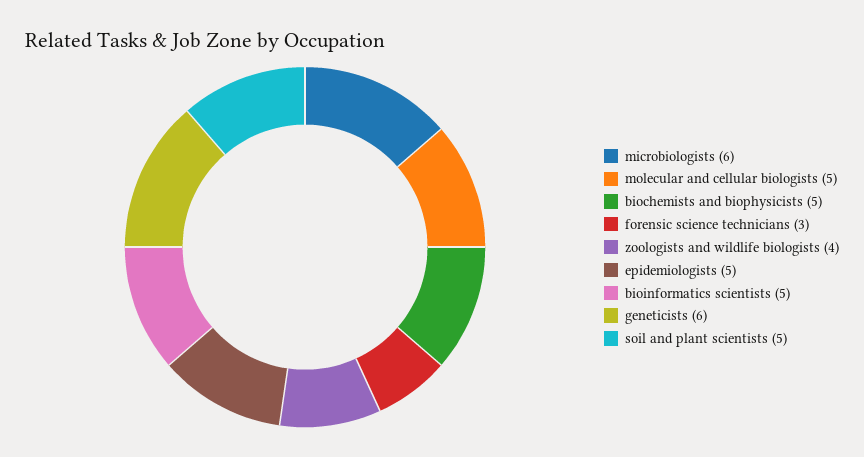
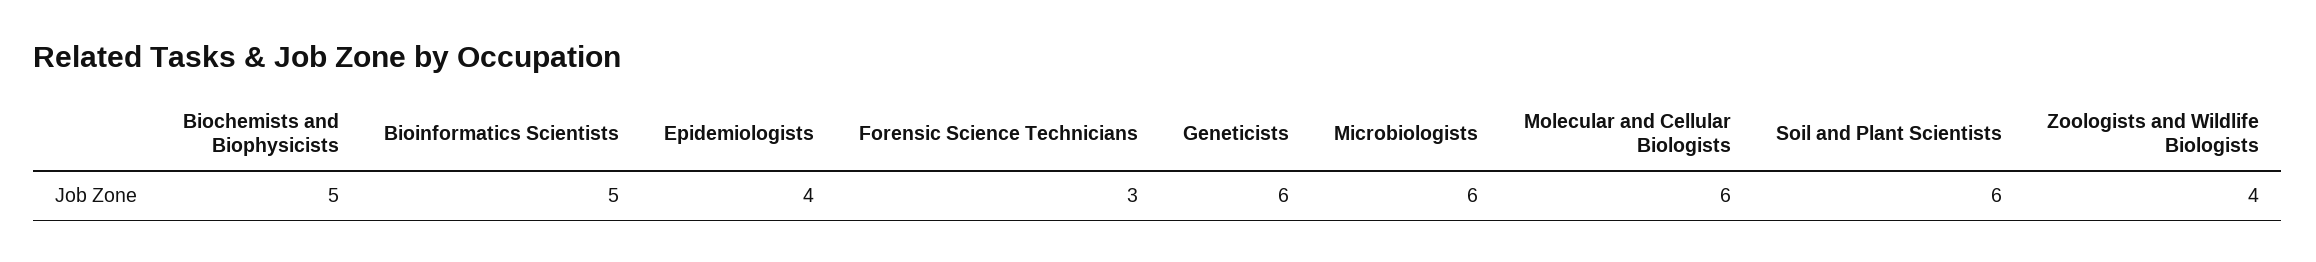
molecular and cellular biologists: 5 -> 6
epidemiologists: 5 -> 4
soil and plant scientists: 5 -> 6

